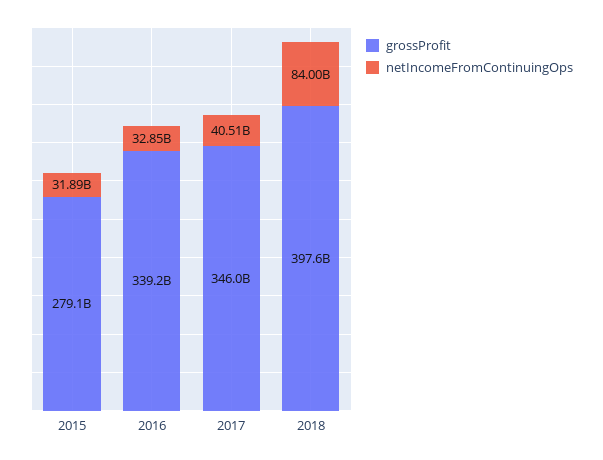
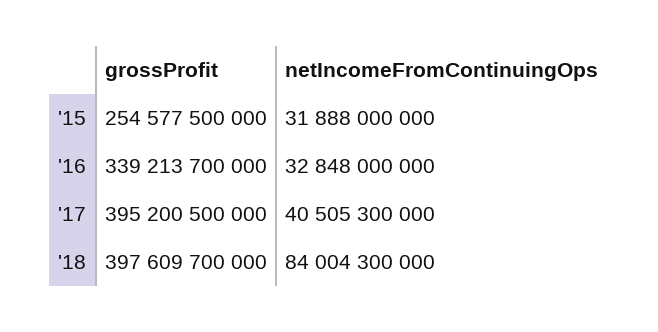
grossProfit, 2015: 279100000000 -> 254577500000
grossProfit, 2017: 346000000000 -> 395200500000

